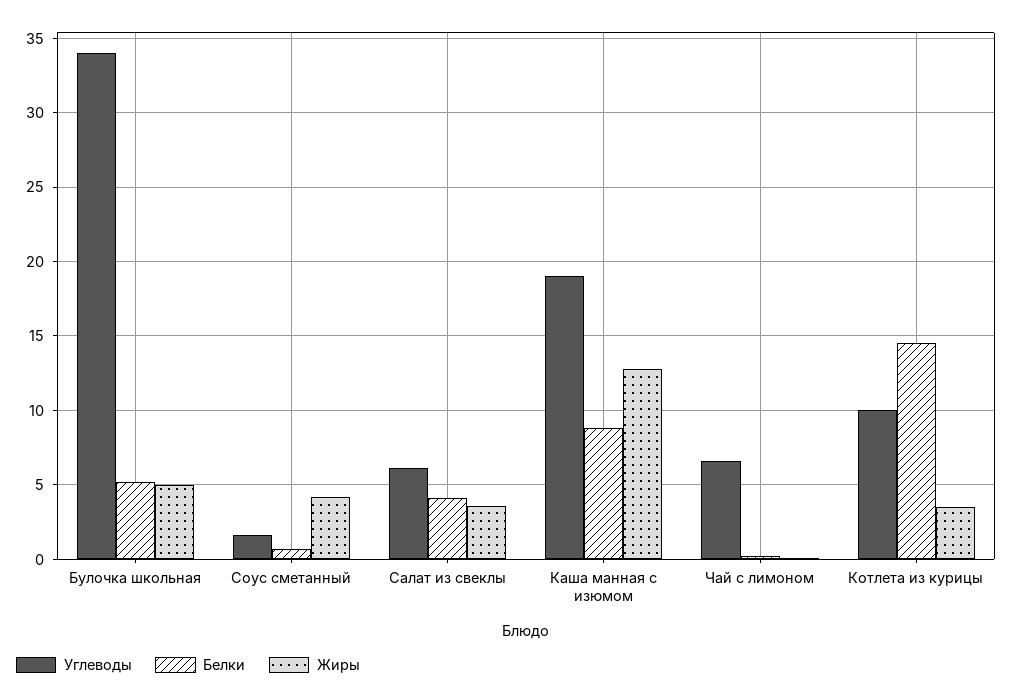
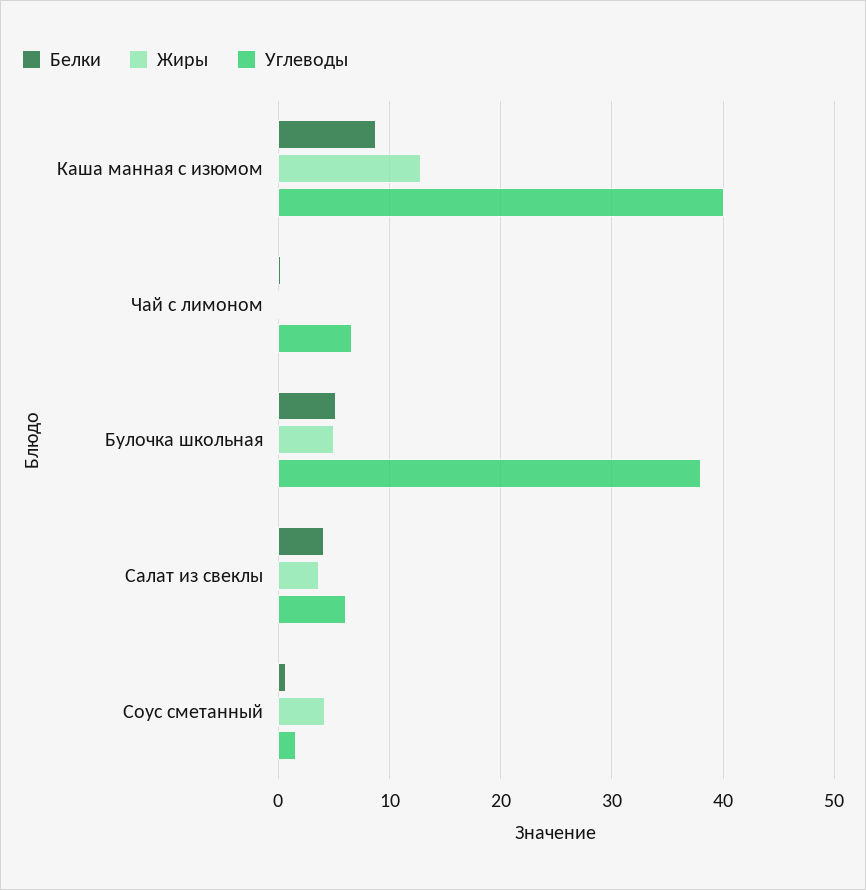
Углеводы, Булочка школьная: 34 -> 38
Углеводы, Каша манная с изюмом: 19 -> 40
Углеводы, Котлета из курицы: 10 -> none
Белки, Котлета из курицы: 14.5 -> none
Жиры, Котлета из курицы: 3.5 -> none

